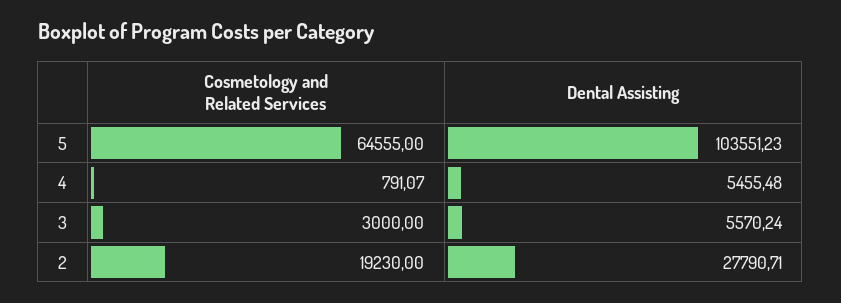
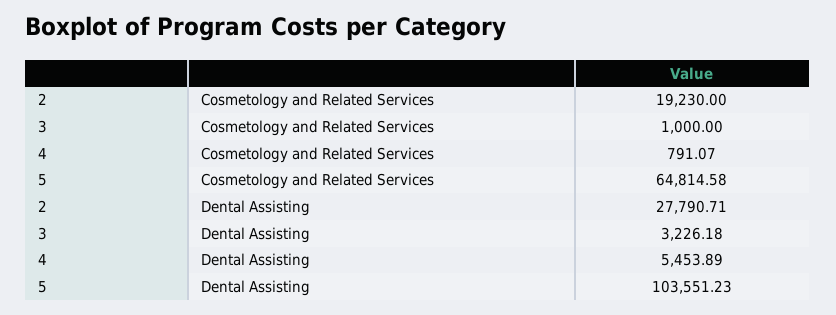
Cosmetology and Related Services, 5: 64555 -> 64814.58
Dental Assisting, 4: 5455.48 -> 5453.89
Cosmetology and Related Services, 3: 3000 -> 1000
Dental Assisting, 3: 5570.24 -> 3226.18

